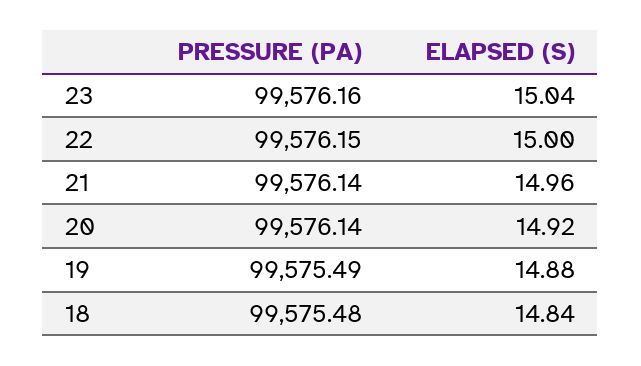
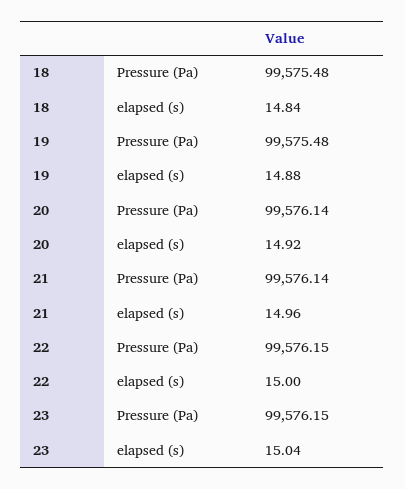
PRESSURE (PA), 23: 99576.16 -> 99576.15
PRESSURE (PA), 19: 99575.49 -> 99575.48

